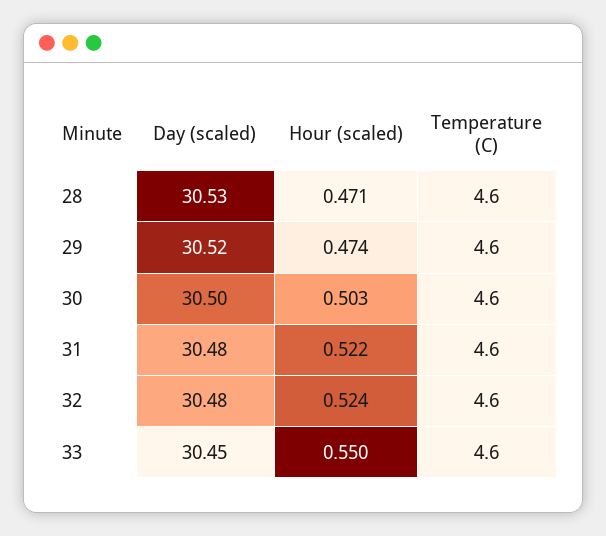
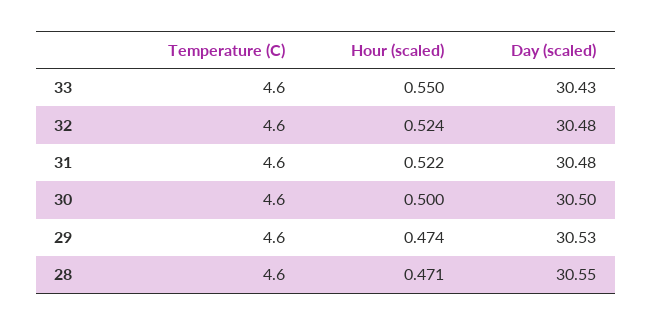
Day (scaled), 28: 30.53 -> 30.55
Day (scaled), 29: 30.52 -> 30.53
Hour (scaled), 30: 0.503 -> 0.5
Day (scaled), 33: 30.45 -> 30.43

